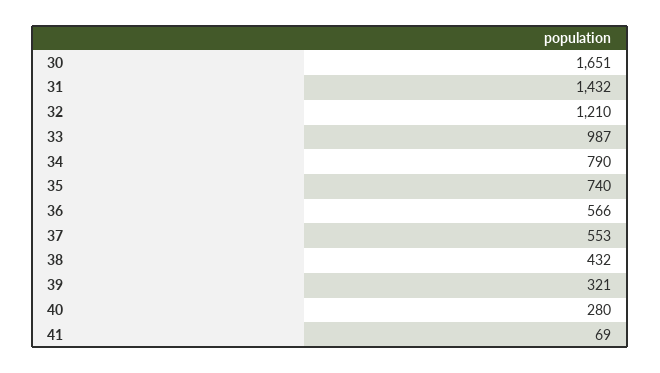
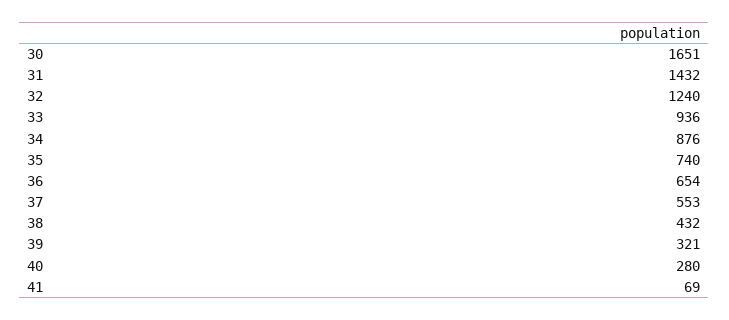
32: 1210 -> 1240
33: 987 -> 936
34: 790 -> 876
36: 566 -> 654

